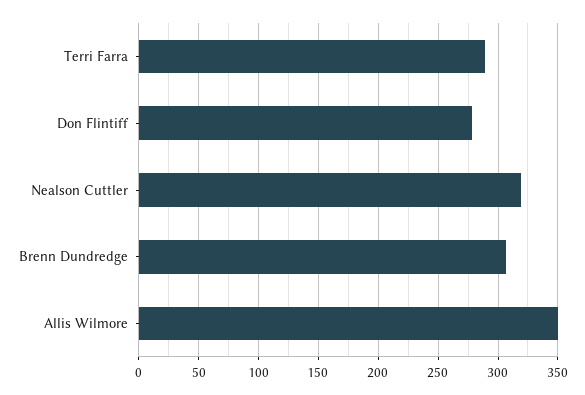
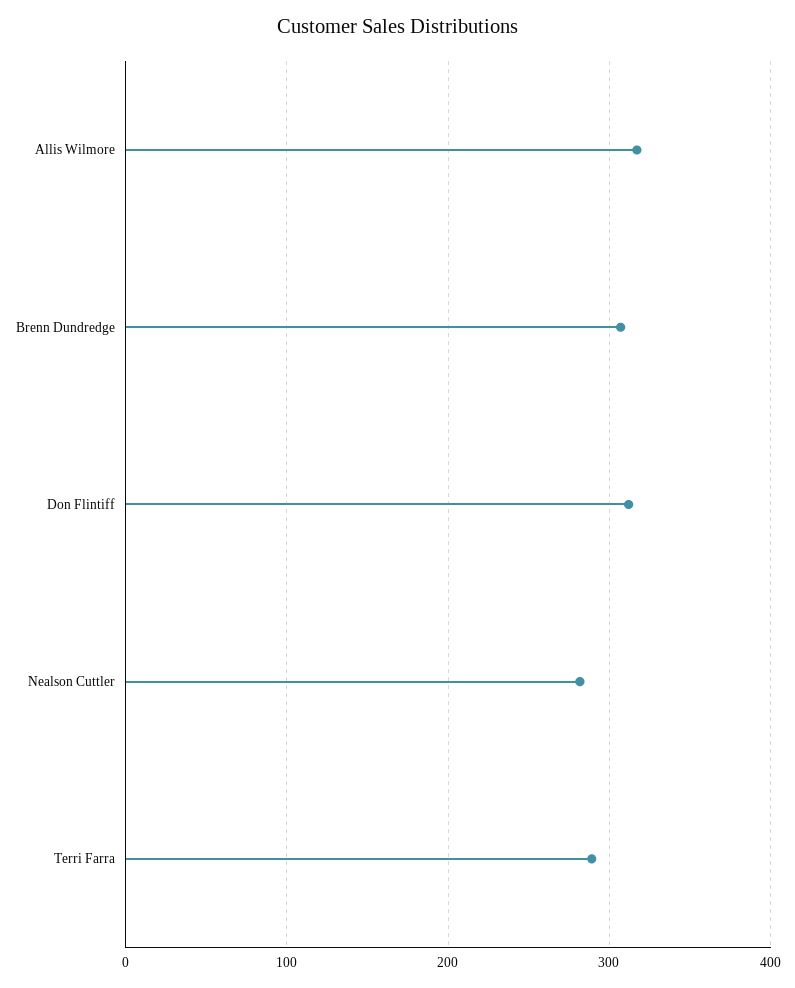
Don Flintiff: 280 -> 310
Nealson Cuttler: 320 -> 280
Allis Wilmore: 350 -> 320

